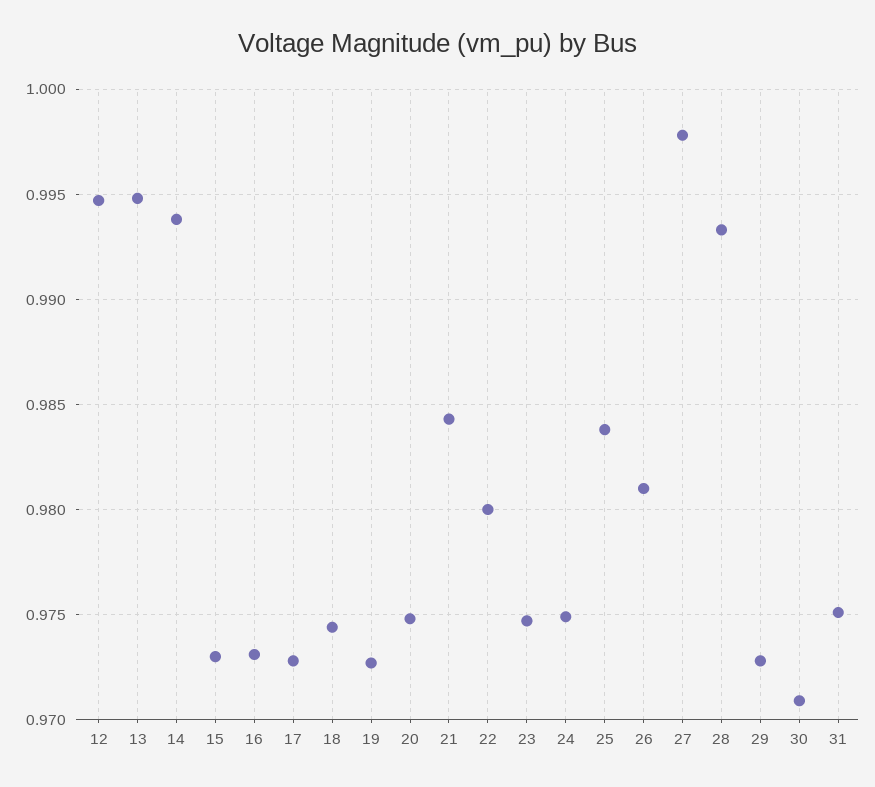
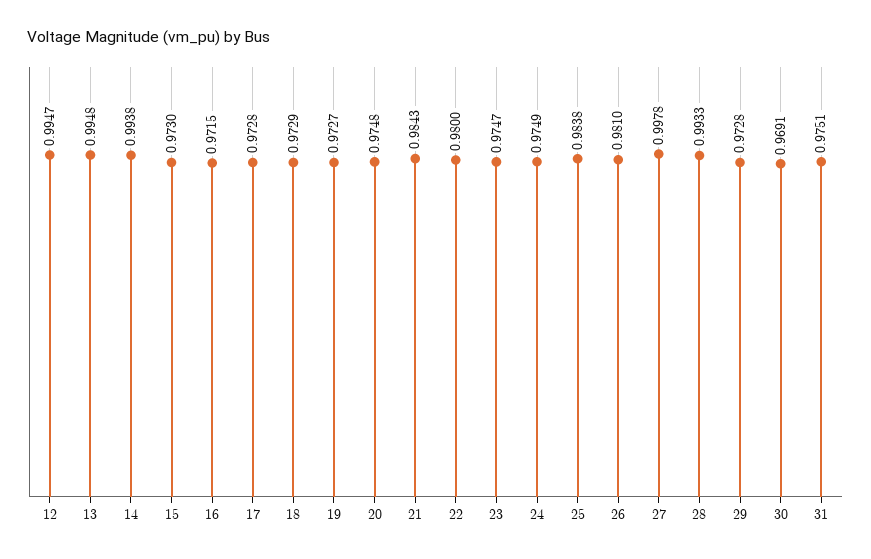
16: 0.973 -> 0.9715
18: 0.9745 -> 0.9729
30: 0.971 -> 0.9691

